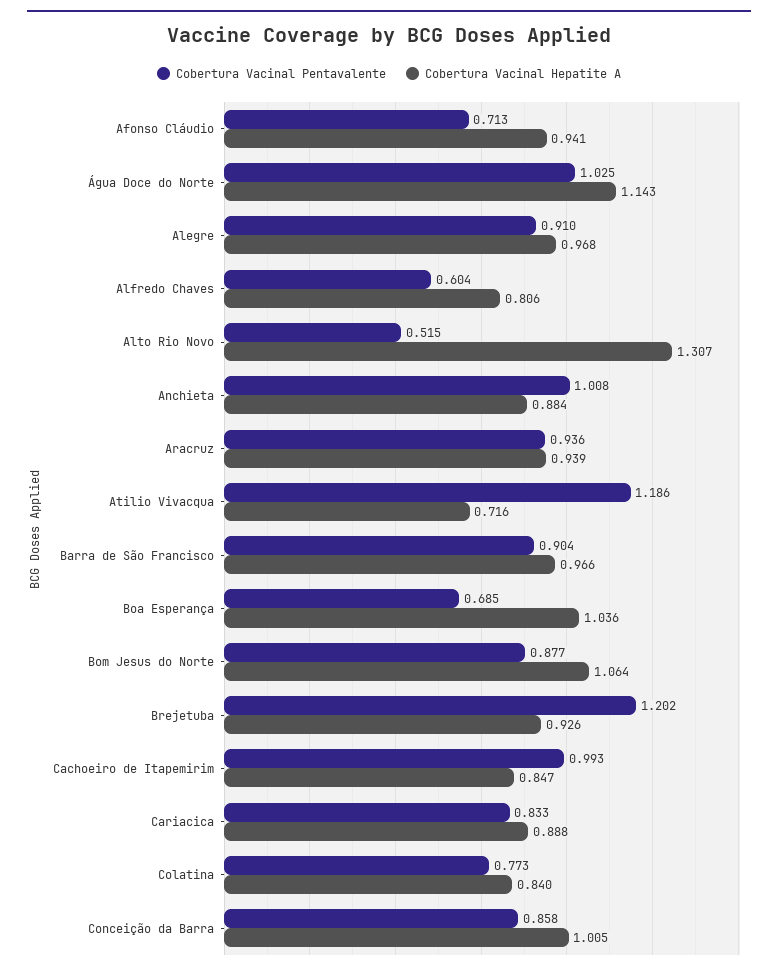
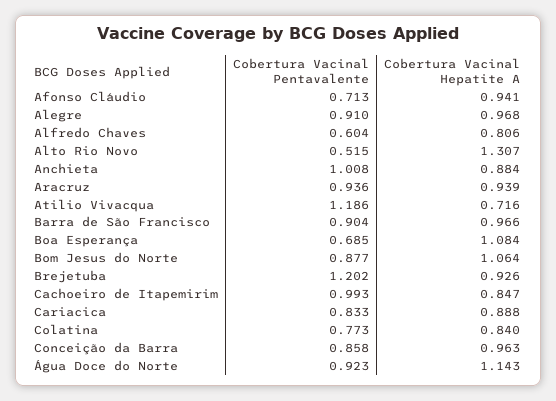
Cobertura Vacinal Pentavalente, Água Doce do Norte: 1.025 -> 0.923
Cobertura Vacinal Hepatite A, Boa Esperança: 1.036 -> 1.084
Cobertura Vacinal Hepatite A, Conceição da Barra: 1.005 -> 0.963

